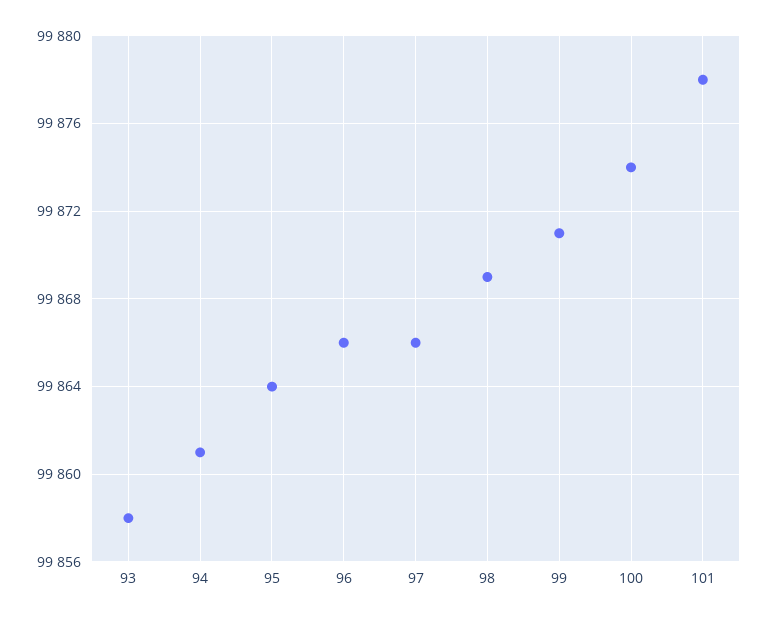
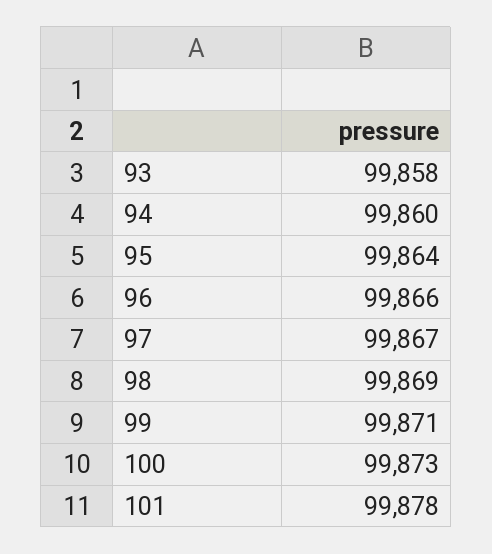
94: 99861 -> 99860
97: 99866 -> 99867
100: 99874 -> 99873

